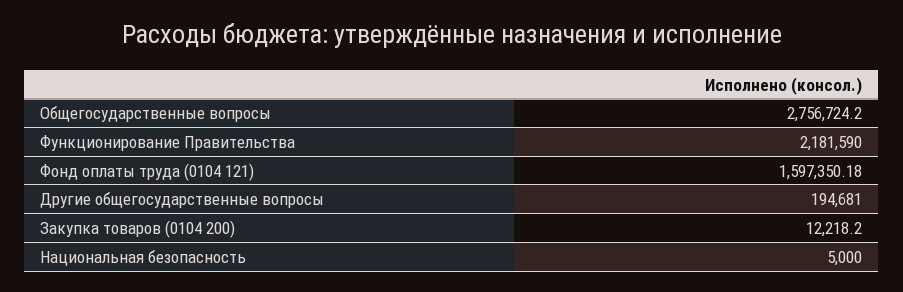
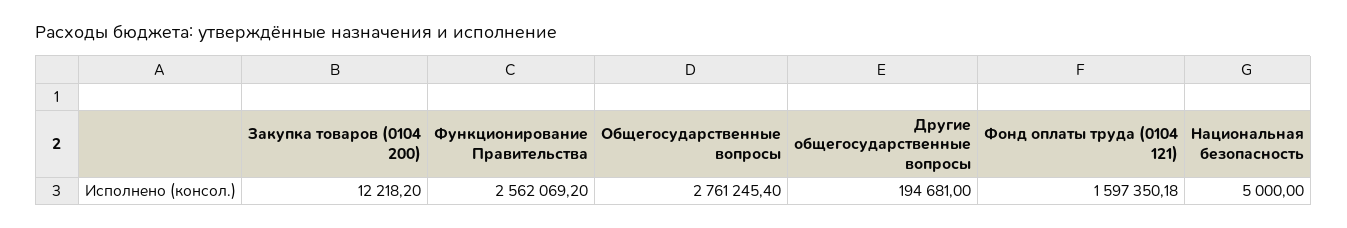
Общегосударственные вопросы: 2756724.2 -> 2761245.4
Функционирование Правительства: 2181590 -> 2562069.2

